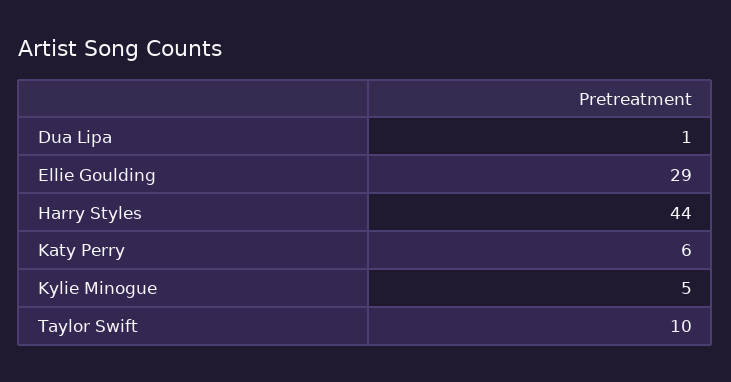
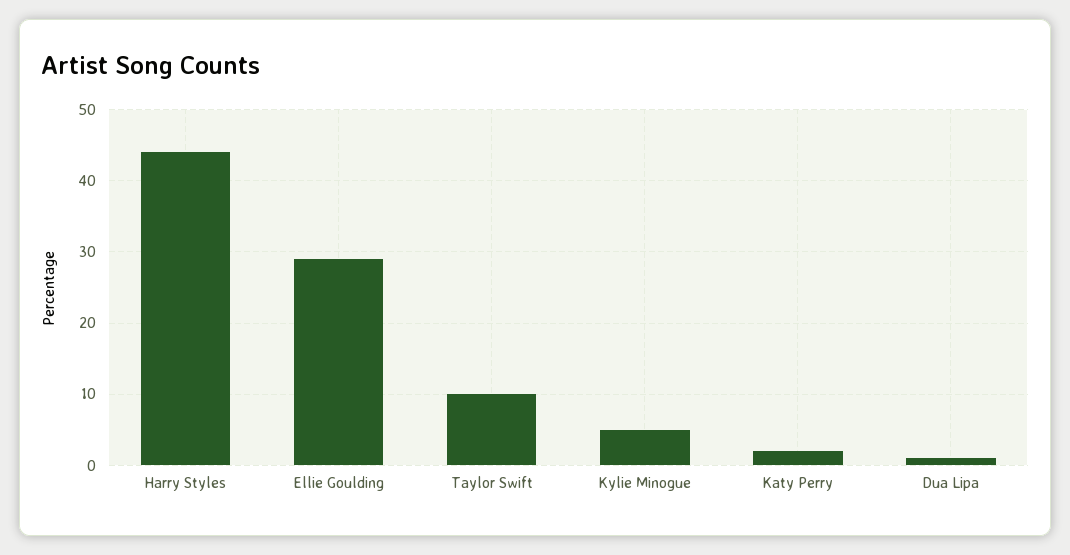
Katy Perry: 6 -> 2

